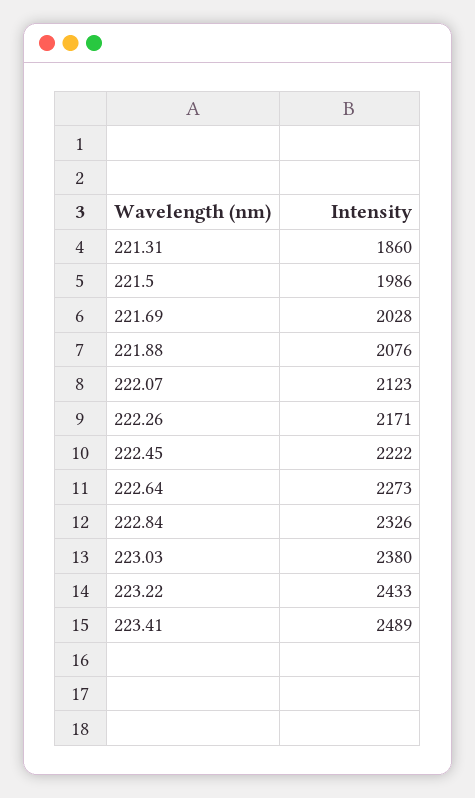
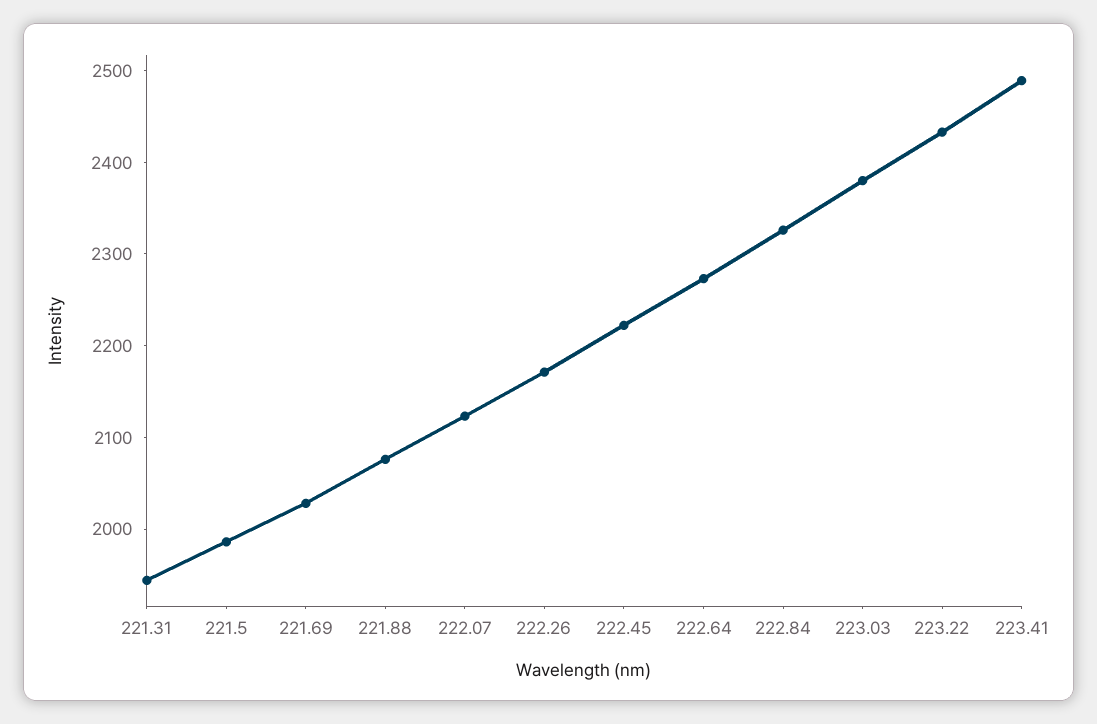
221.31: 1860 -> 1940

